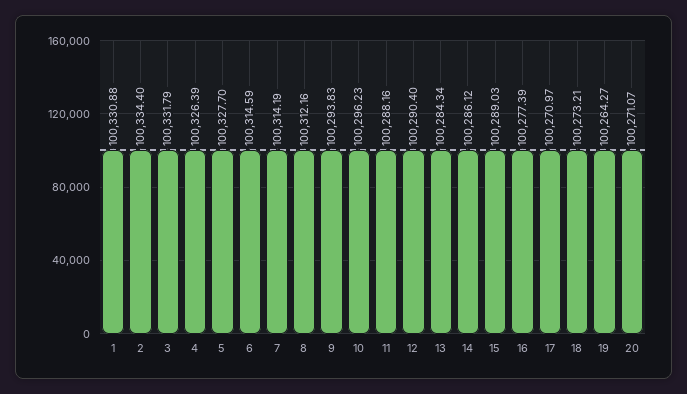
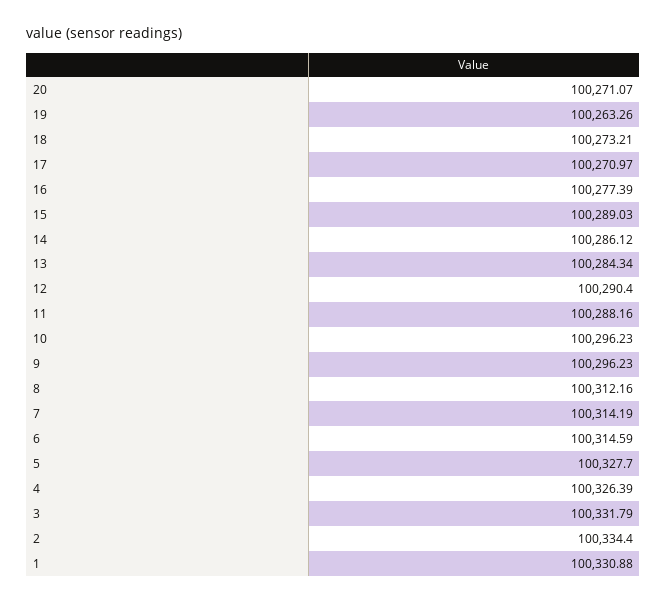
9: 100293.83 -> 100296.23
19: 100264.27 -> 100263.26

